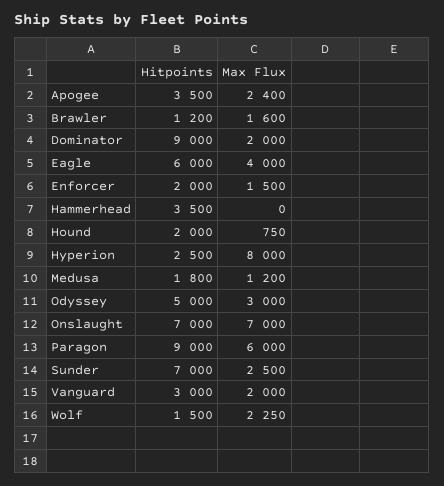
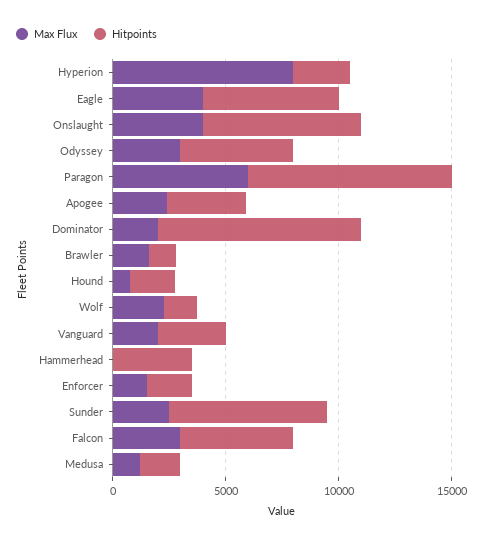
Max Flux, Onslaught: 7000 -> 4000
Max Flux, Falcon: none -> 3000
Hitpoints, Falcon: none -> 5000

